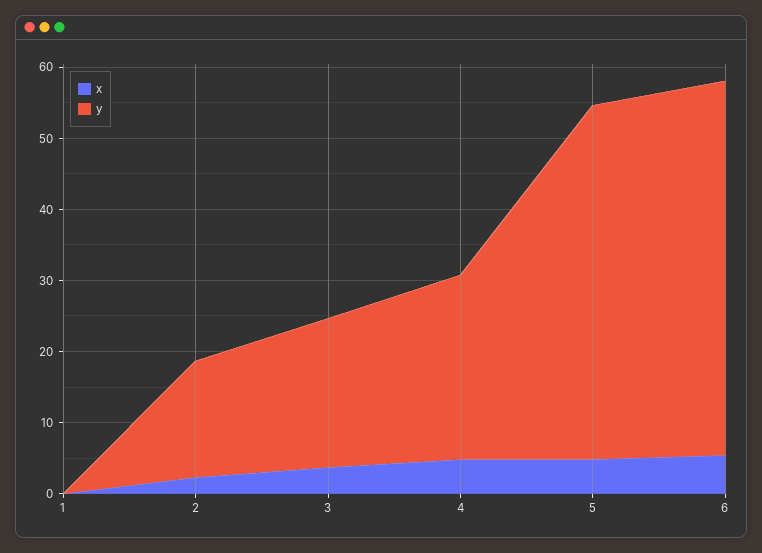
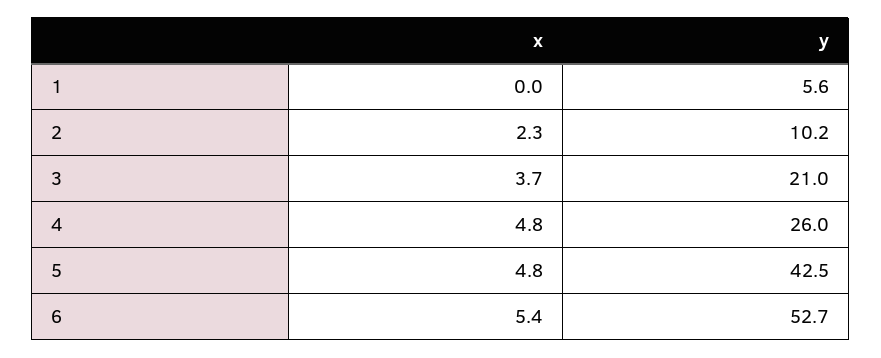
y, 1: 0 -> 5.6
y, 2: 16 -> 10.2
y, 5: 50 -> 42.5

